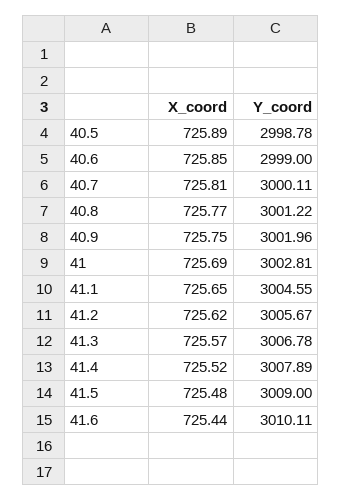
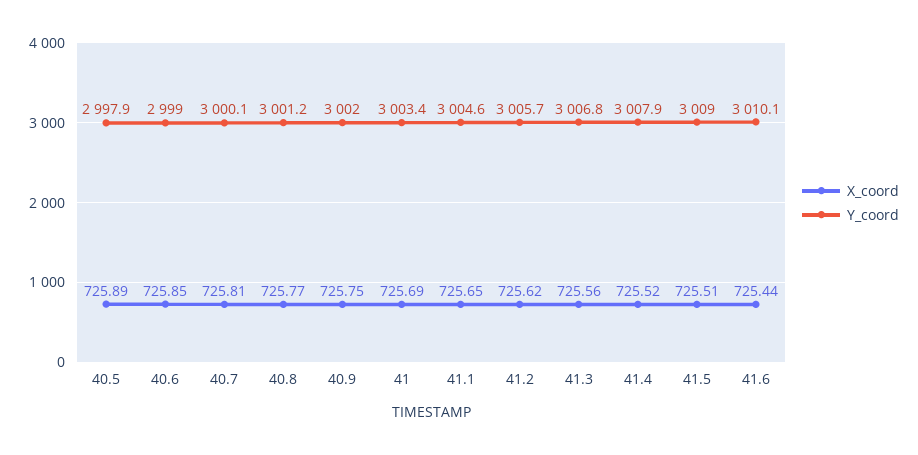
Y_coord, 40.5: 2998.78 -> 2997.9
Y_coord, 41: 3002.81 -> 3003.4
X_coord, 41.3: 725.57 -> 725.56
X_coord, 41.5: 725.48 -> 725.51

